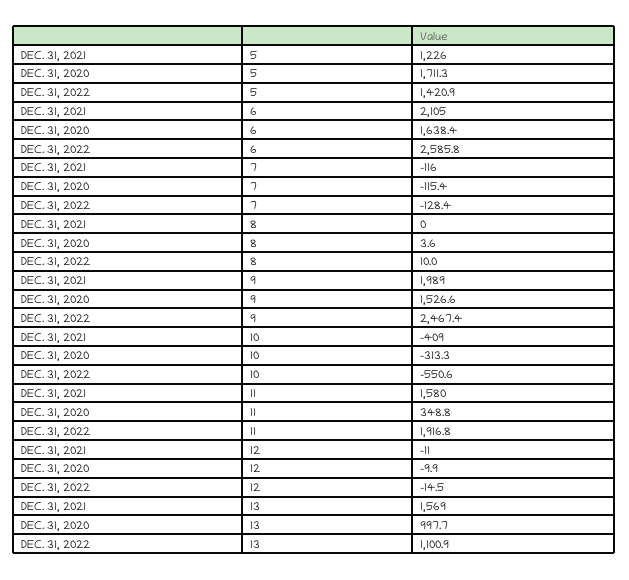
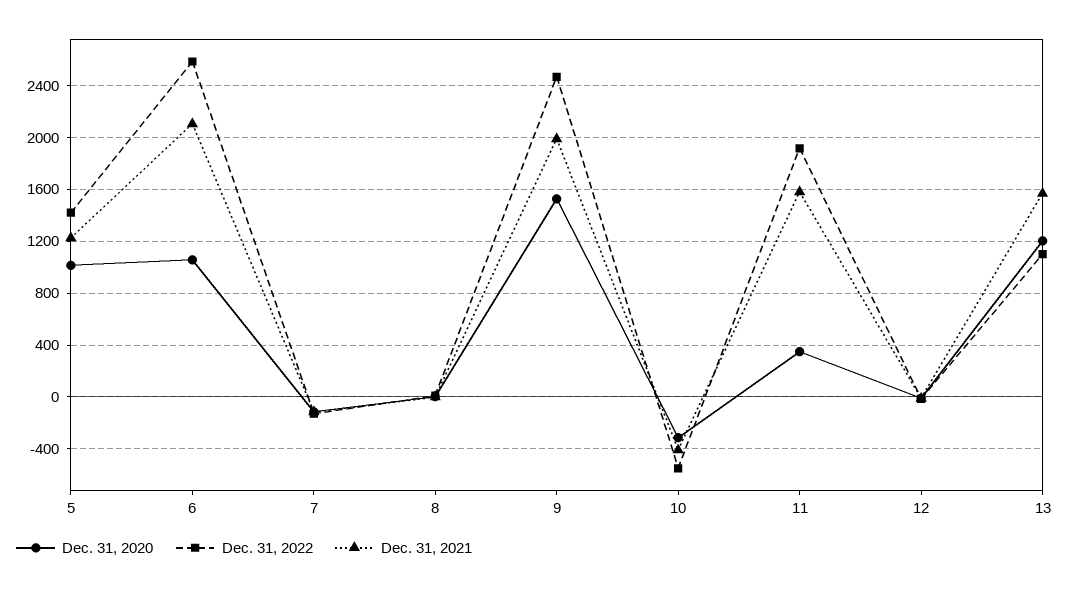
DEC. 31, 2020, 5: 1711.3 -> 1000
DEC. 31, 2020, 6: 1638.4 -> 1050
DEC. 31, 2020, 13: 997.7 -> 1200

